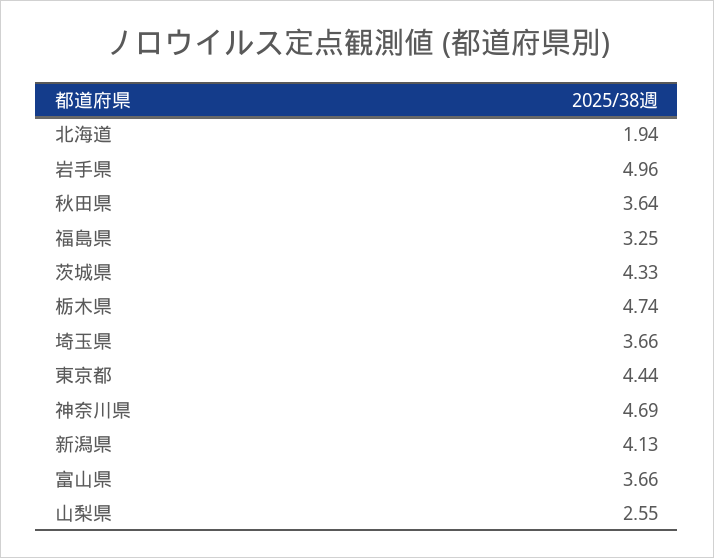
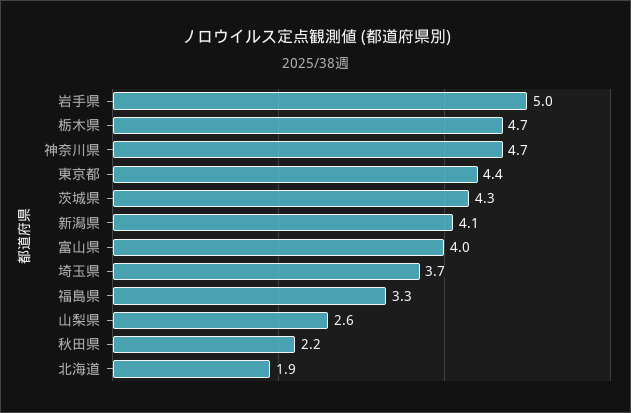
秋田県: 3.64 -> 2.2
富山県: 3.66 -> 4

